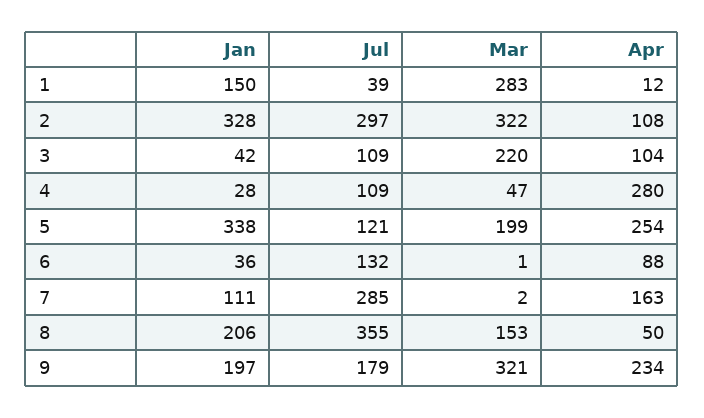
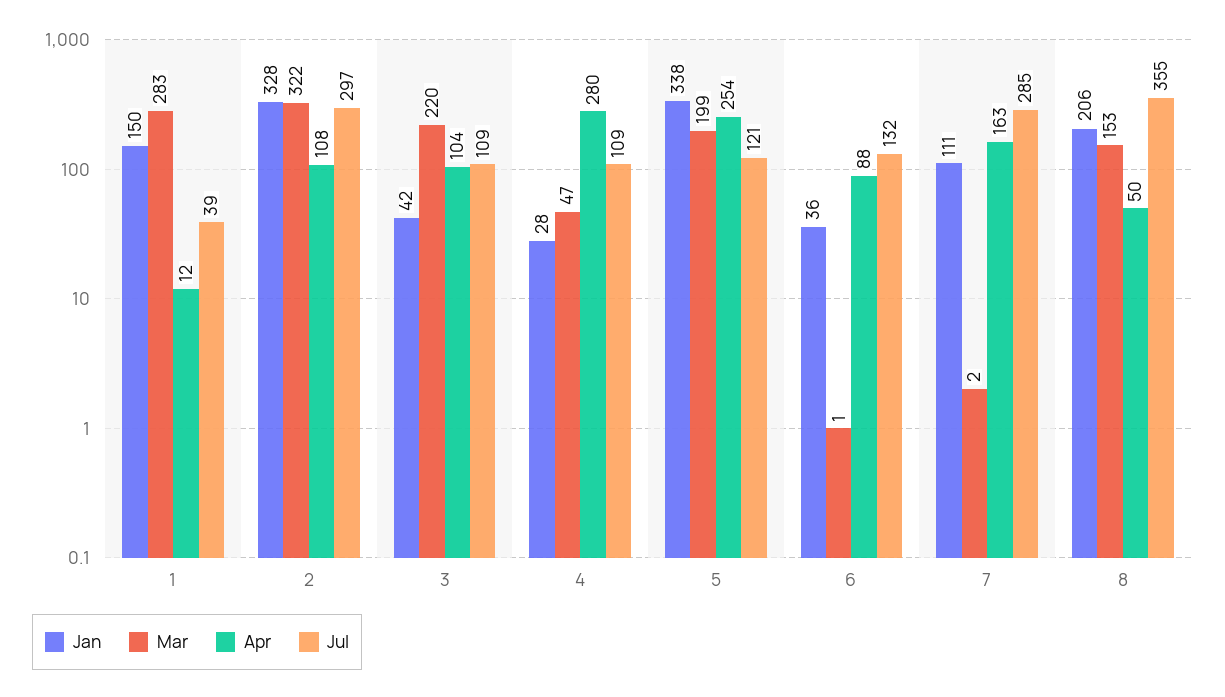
Jan, 9: 197 -> none
Jul, 9: 179 -> none
Mar, 9: 321 -> none
Apr, 9: 234 -> none

